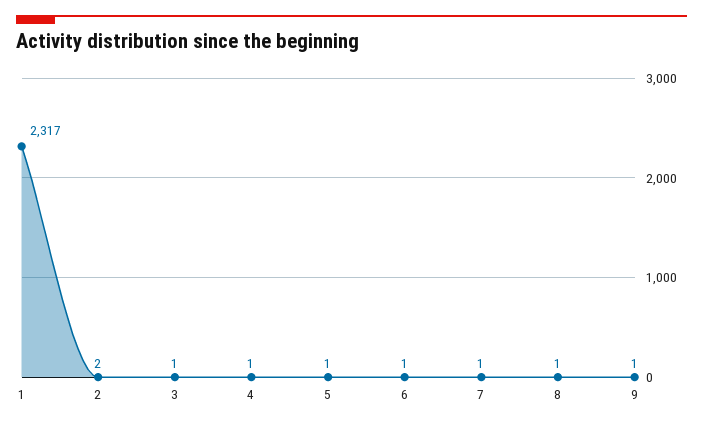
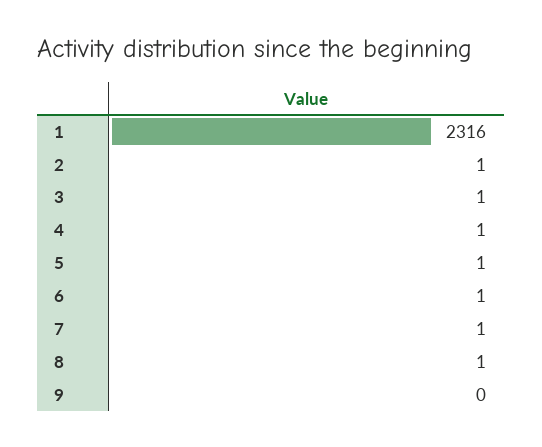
1: 2317 -> 2316
2: 2 -> 1
9: 1 -> 0

